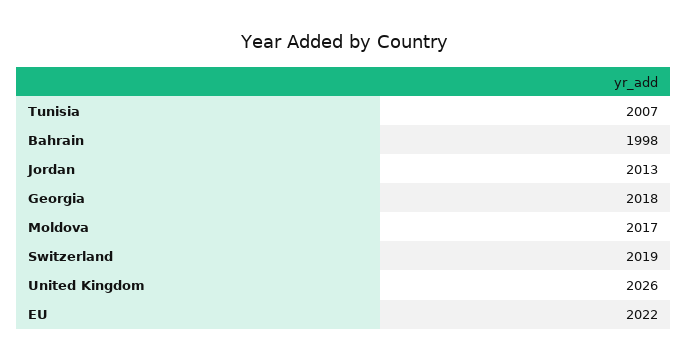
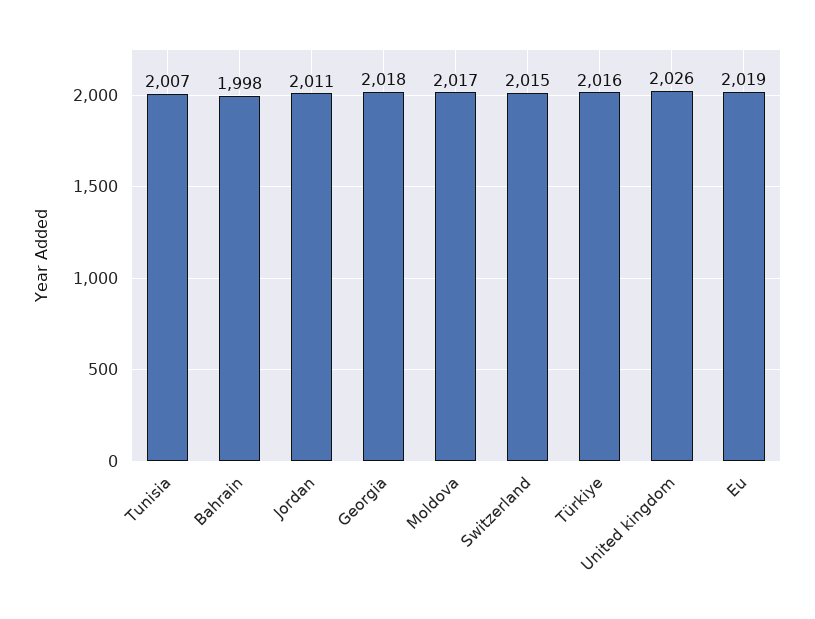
Jordan: 2013 -> 2011
Switzerland: 2019 -> 2015
EU: 2022 -> 2019
Türkiye: none -> 2016

